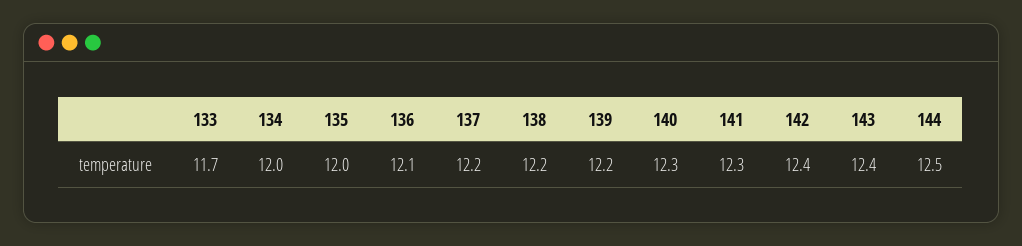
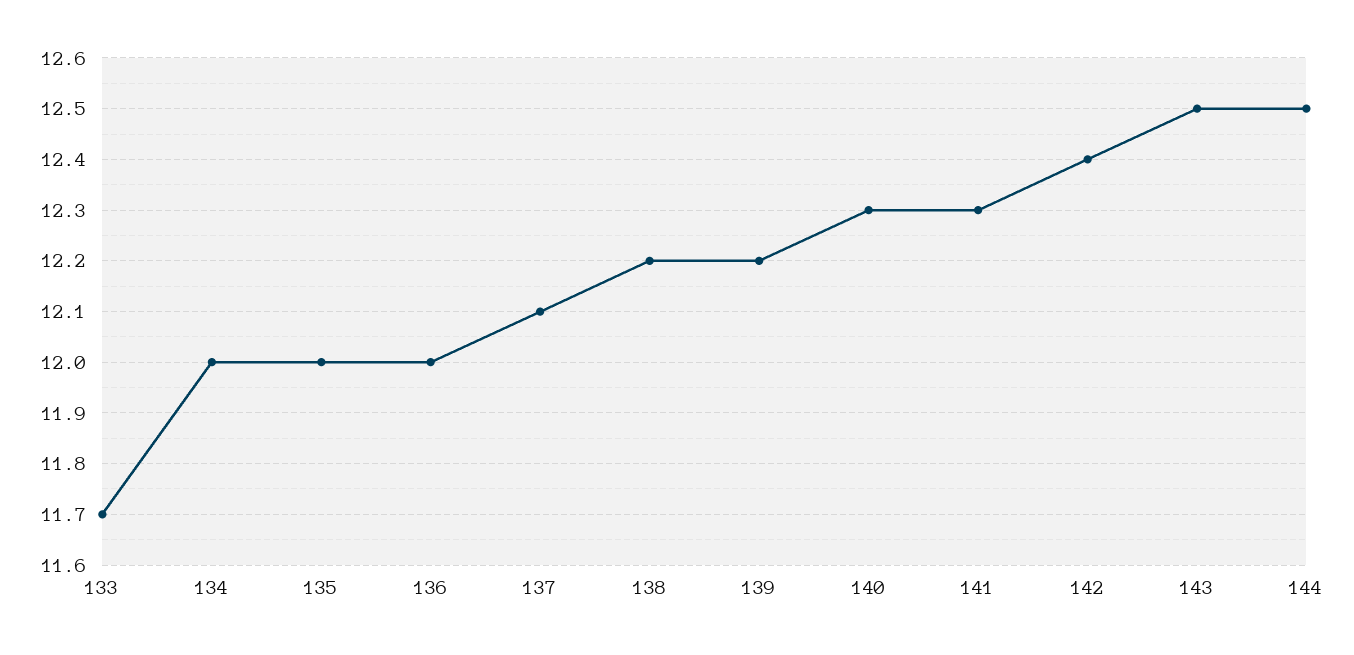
136: 12.1 -> 12
137: 12.2 -> 12.1
143: 12.4 -> 12.5

